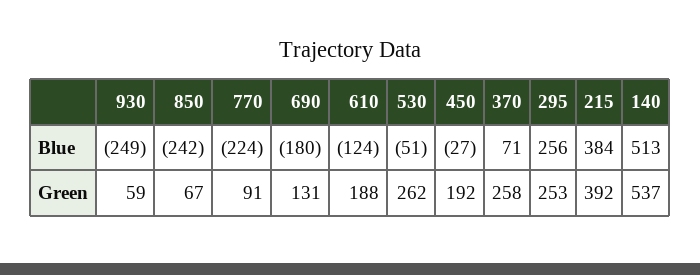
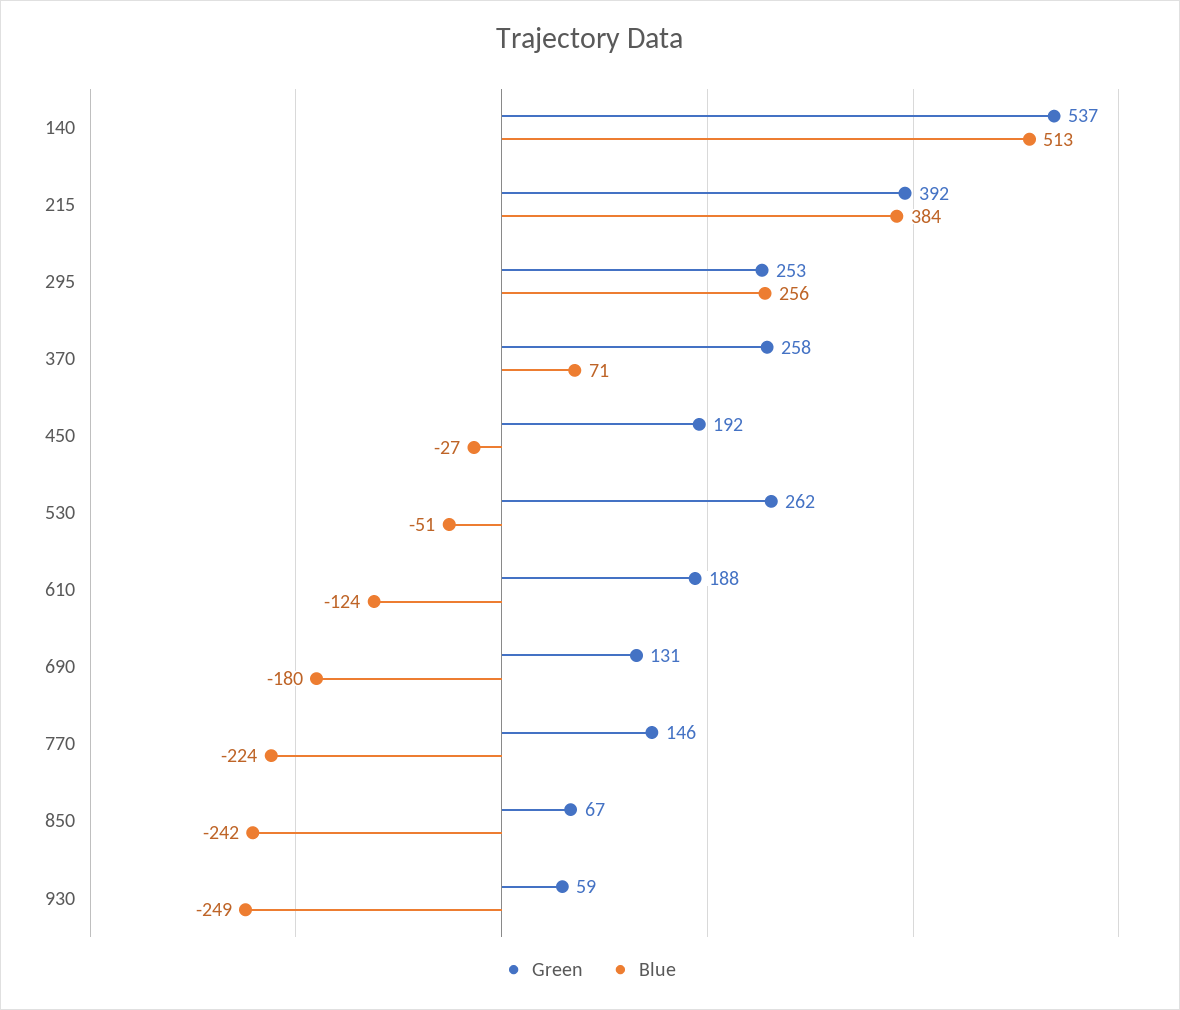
Green, 770: 91 -> 146

